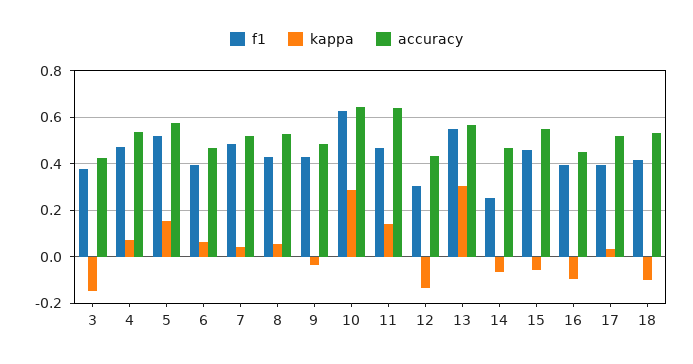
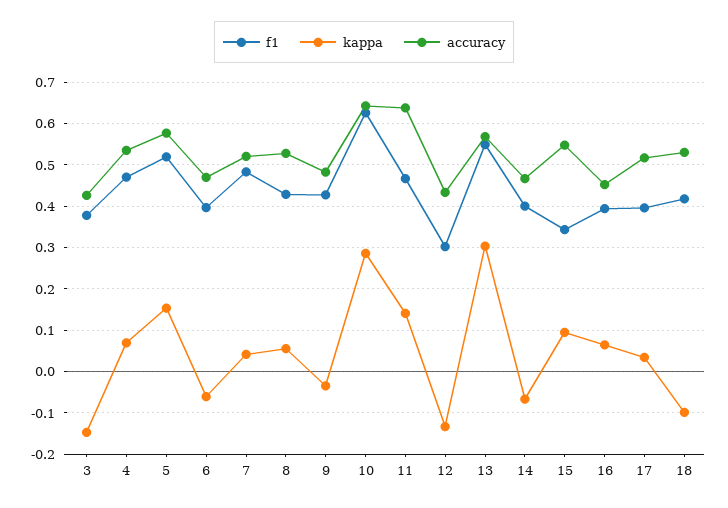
kappa, 6: 0.05 -> -0.06
f1, 14: 0.25 -> 0.4
f1, 15: 0.45 -> 0.34
kappa, 15: -0.05 -> 0.1
kappa, 16: -0.1 -> 0.06

